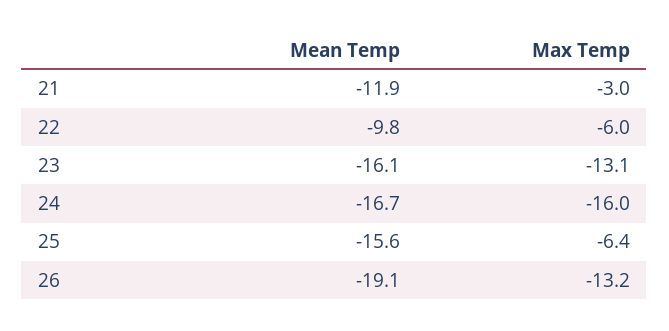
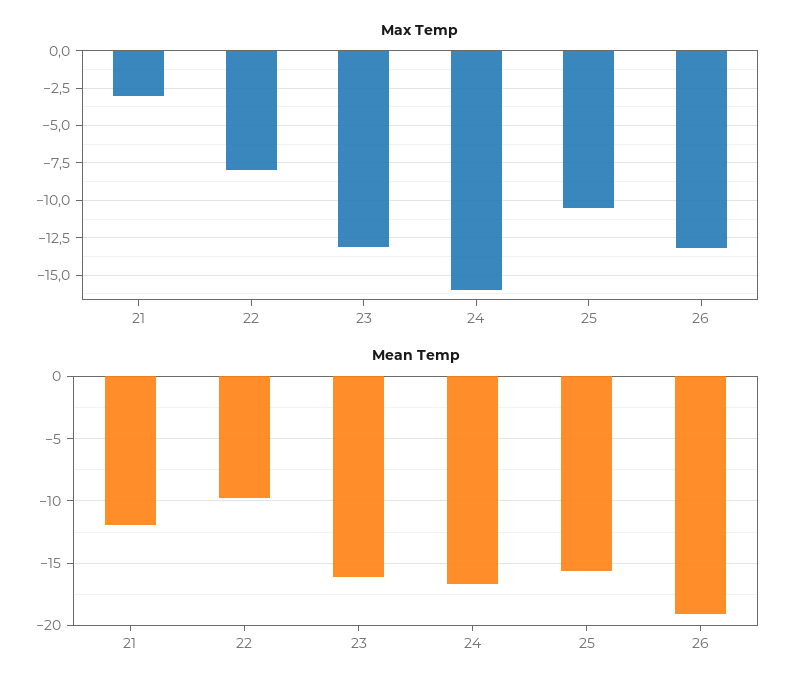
Max Temp, 22: -6 -> -8
Max Temp, 25: -6.4 -> -10.5

